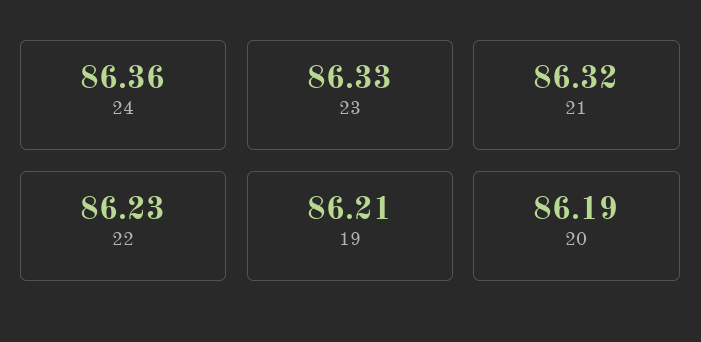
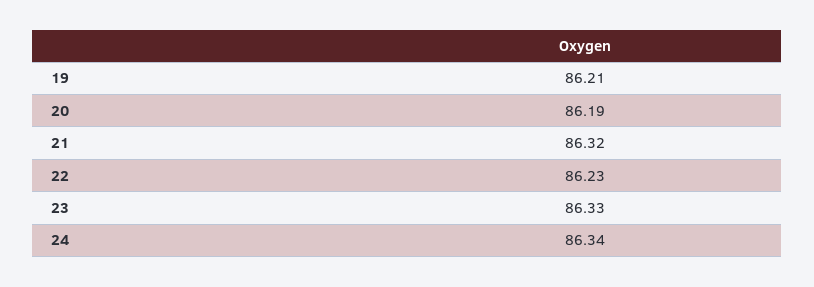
24: 86.36 -> 86.34

